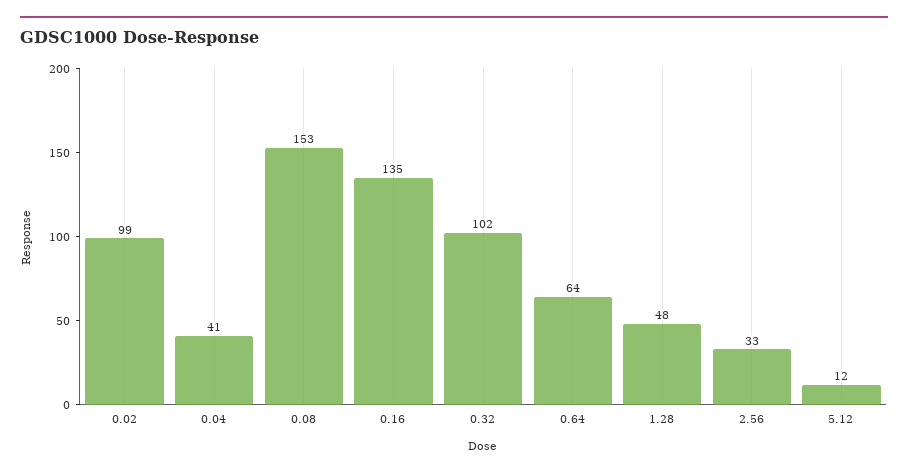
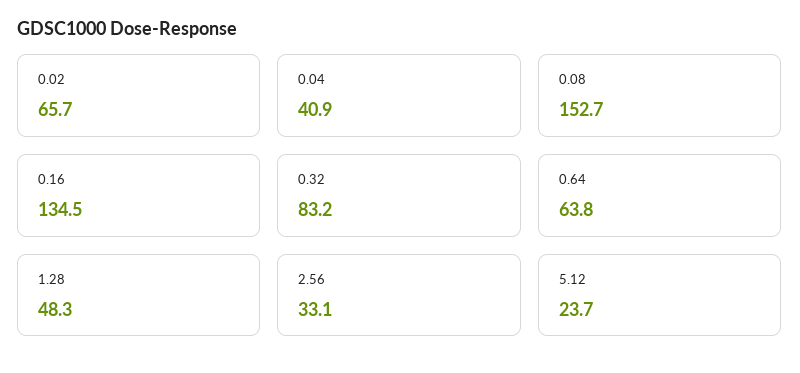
0.02: 99 -> 65.7
0.32: 102 -> 83.2
5.12: 12 -> 23.7

